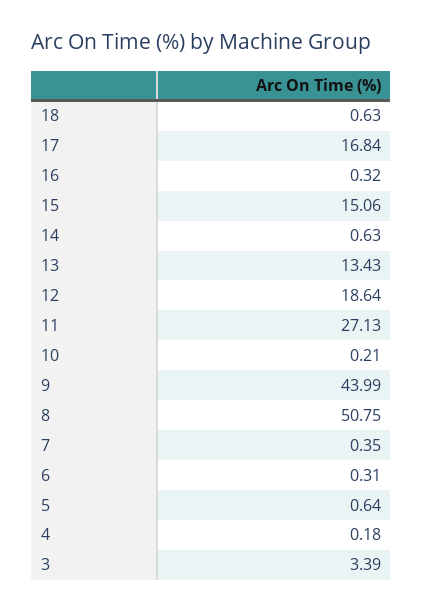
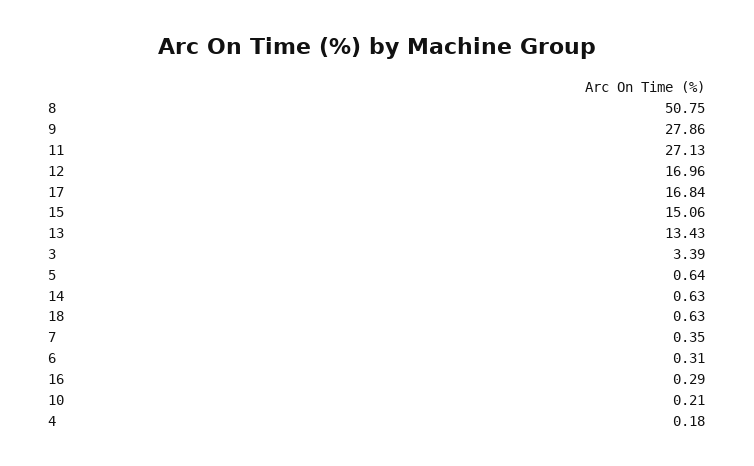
16: 0.32 -> 0.29
12: 18.64 -> 16.96
9: 43.99 -> 27.86

